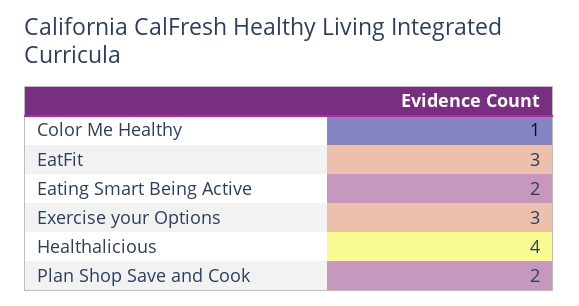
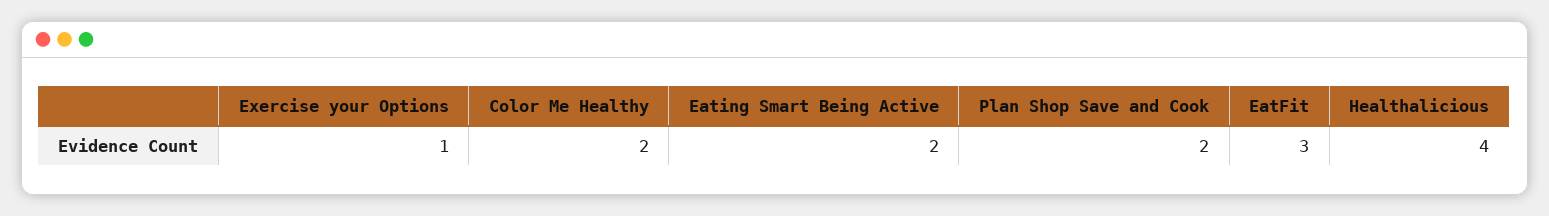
Color Me Healthy: 1 -> 2
Exercise your Options: 3 -> 1

